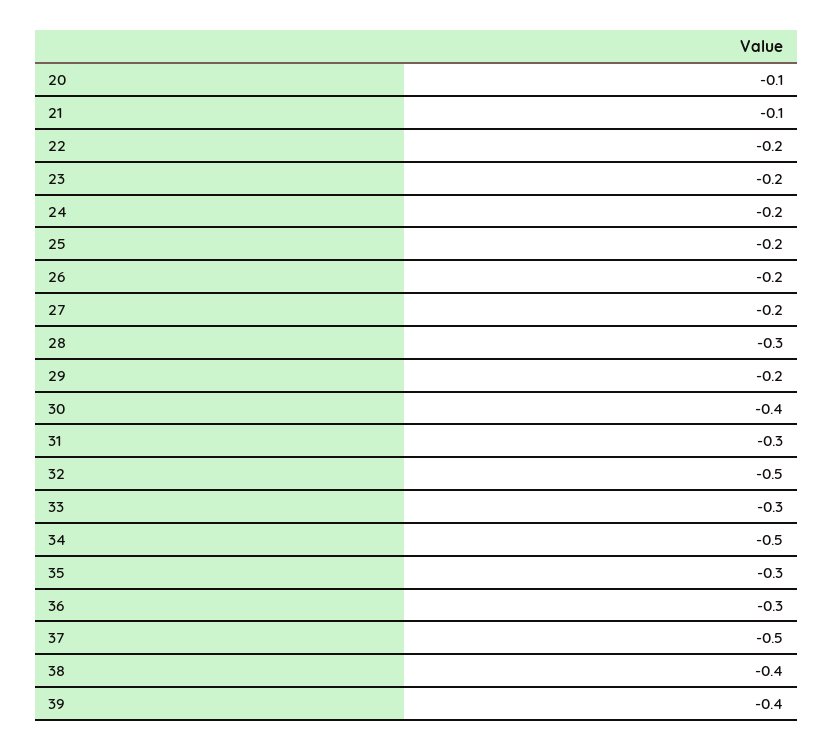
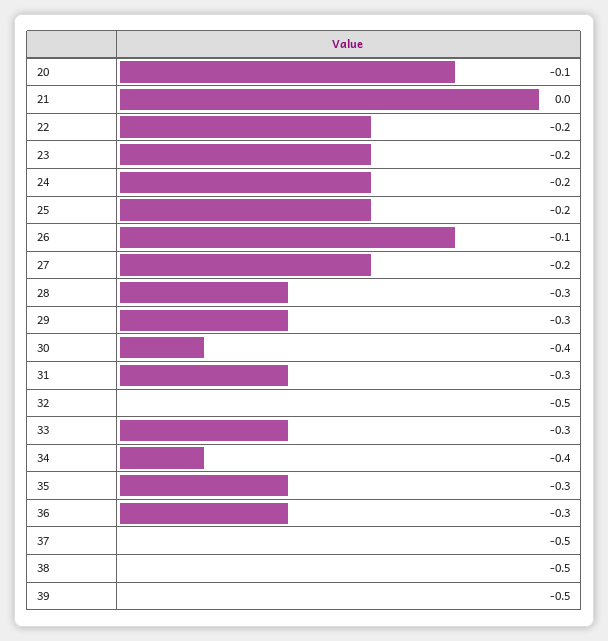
21: -0.1 -> 0
26: -0.2 -> -0.1
29: -0.2 -> -0.3
34: -0.5 -> -0.4
38: -0.4 -> -0.5
39: -0.4 -> -0.5

